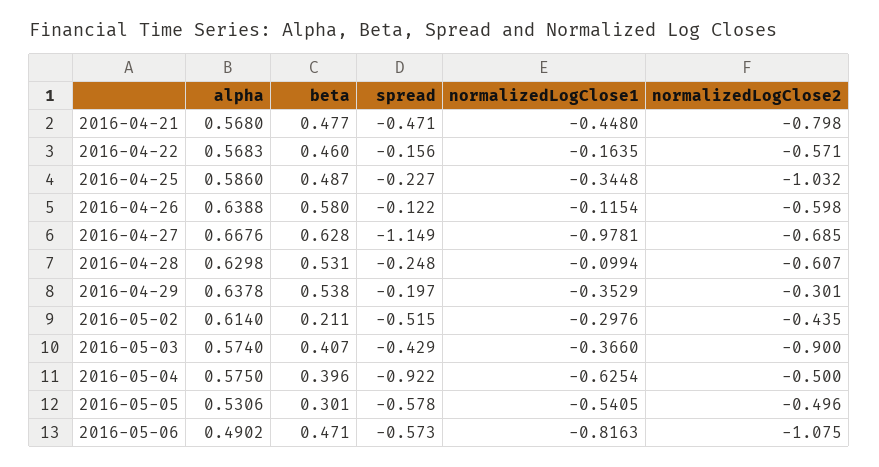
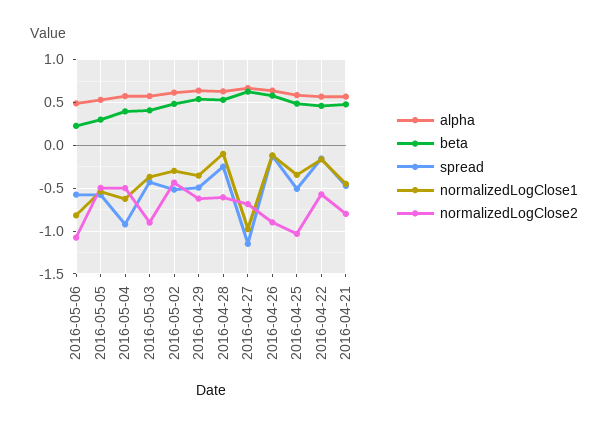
spread, 2016-04-25: -0.227 -> -0.5
normalizedLogClose2, 2016-04-26: -0.598 -> -0.9
spread, 2016-04-29: -0.197 -> -0.5
normalizedLogClose2, 2016-04-29: -0.301 -> -0.6
beta, 2016-05-02: 0.211 -> 0.5
beta, 2016-05-06: 0.471 -> 0.2

